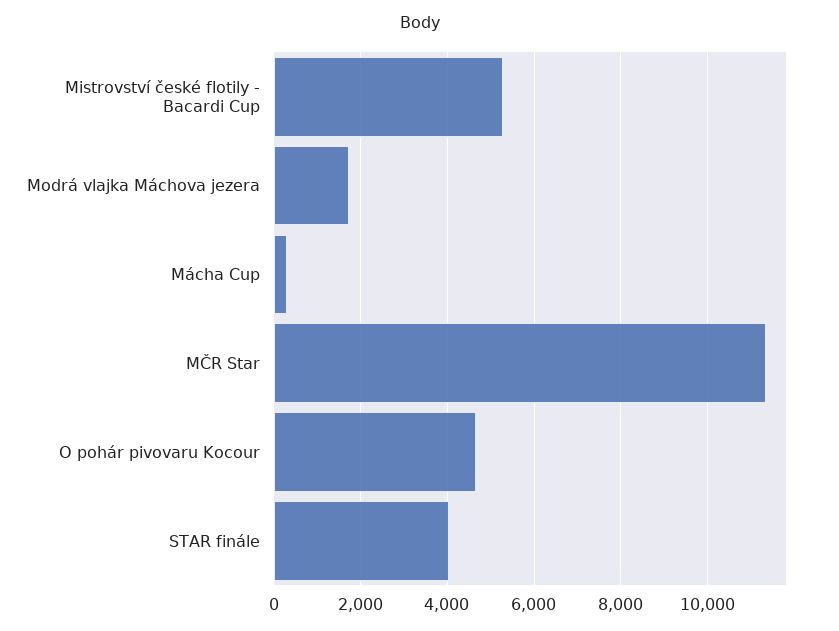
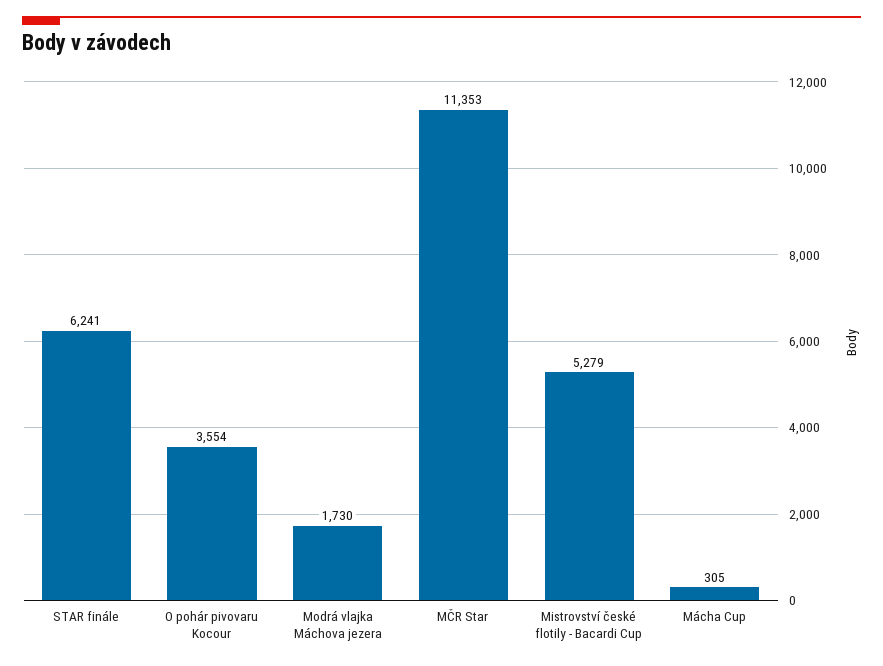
O pohár pivovaru Kocour: 4600 -> 3554
STAR finále: 4000 -> 6241

